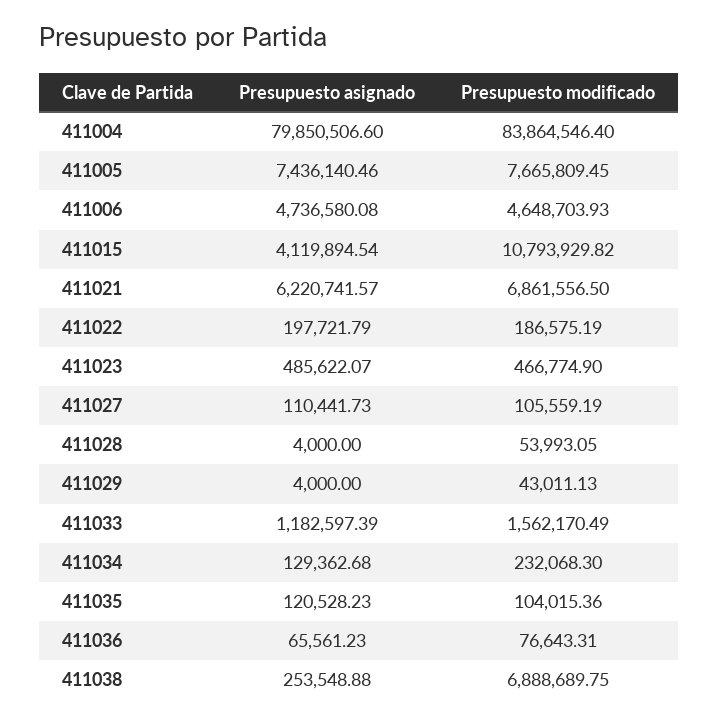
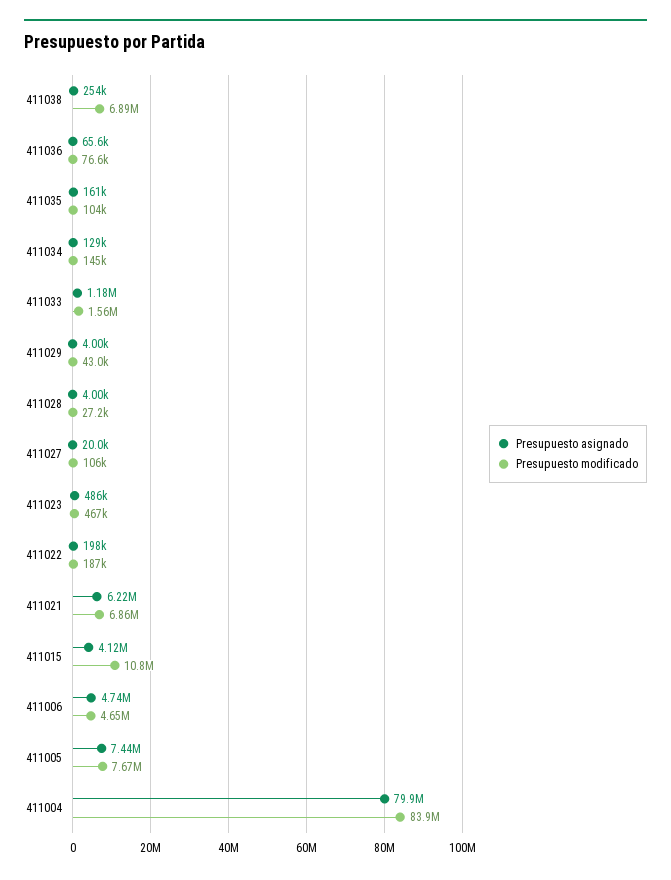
Presupuesto asignado, 411027: 110441.73 -> 20000
Presupuesto modificado, 411028: 53993.05 -> 27200
Presupuesto modificado, 411034: 232068.3 -> 145000
Presupuesto asignado, 411035: 120528.23 -> 161000

